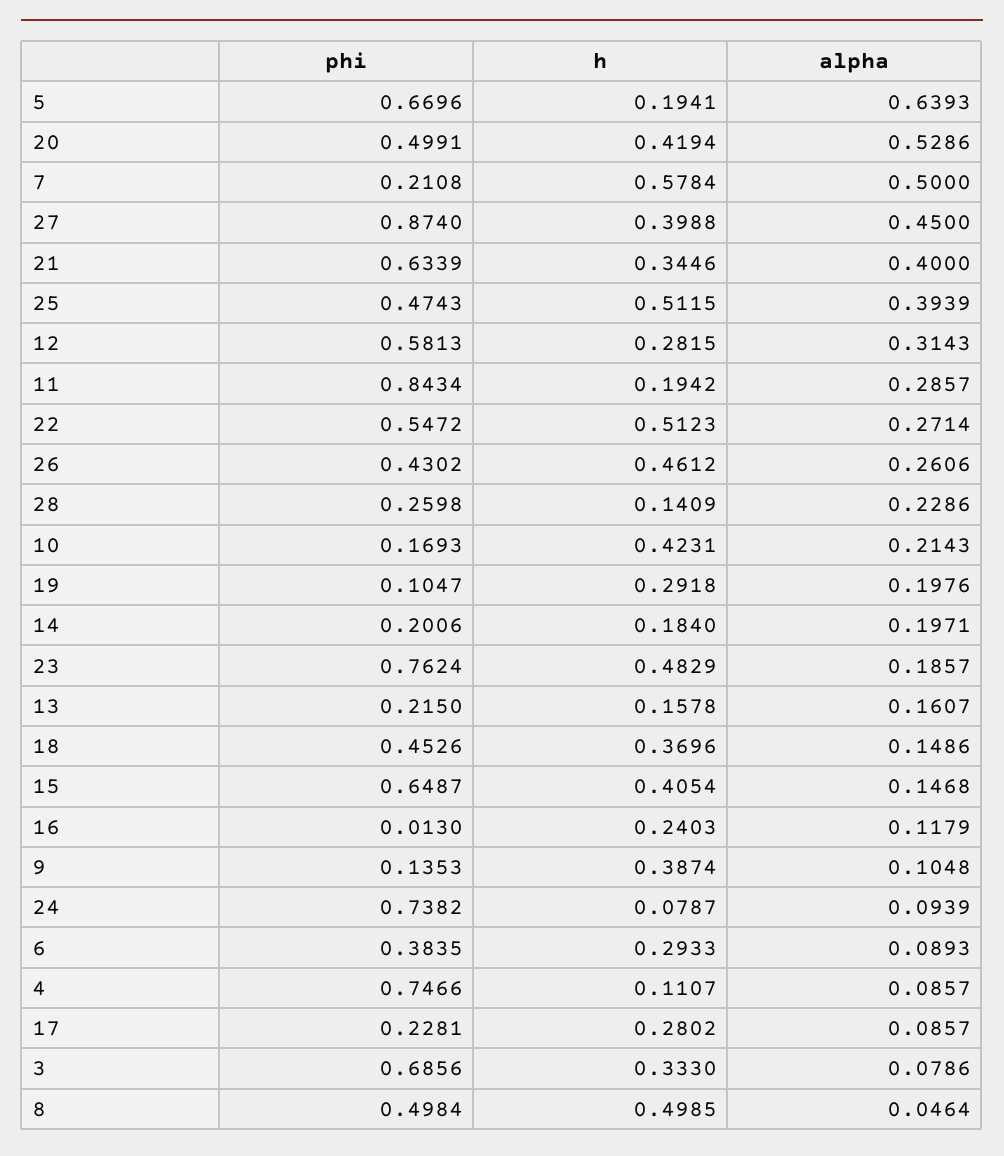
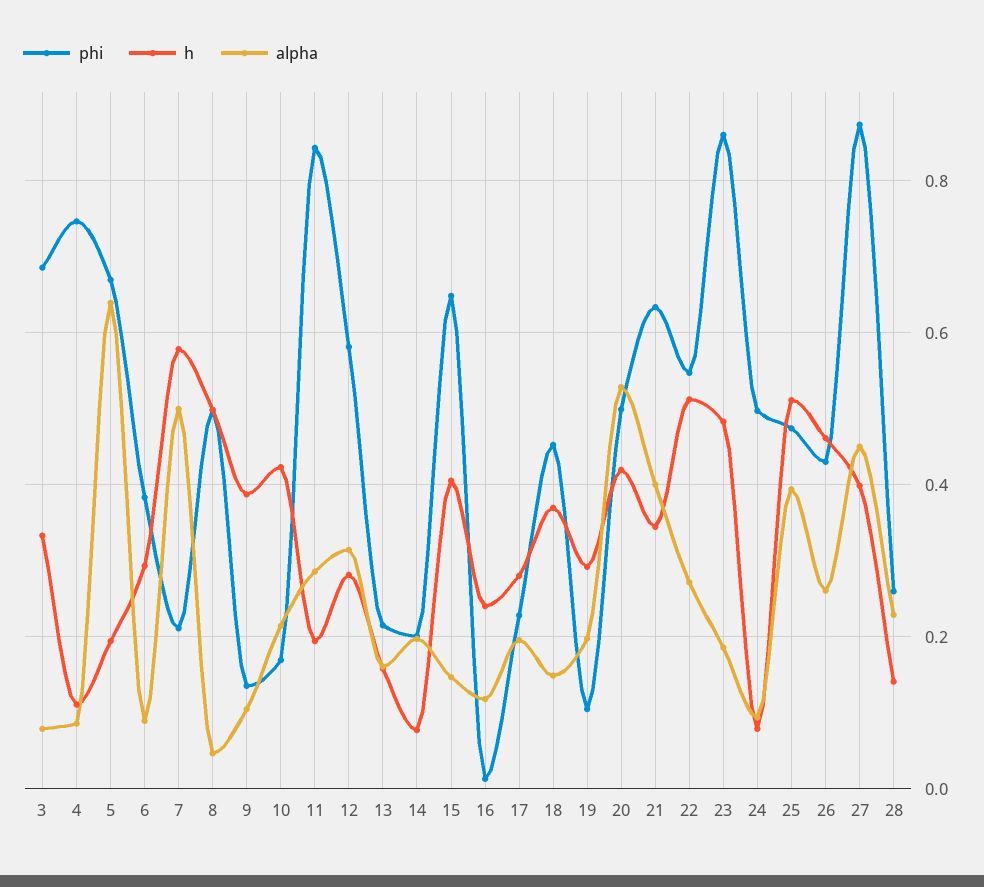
h, 14: 0.184 -> 0.08
phi, 23: 0.7624 -> 0.86
phi, 24: 0.7382 -> 0.5
alpha, 17: 0.0857 -> 0.2

